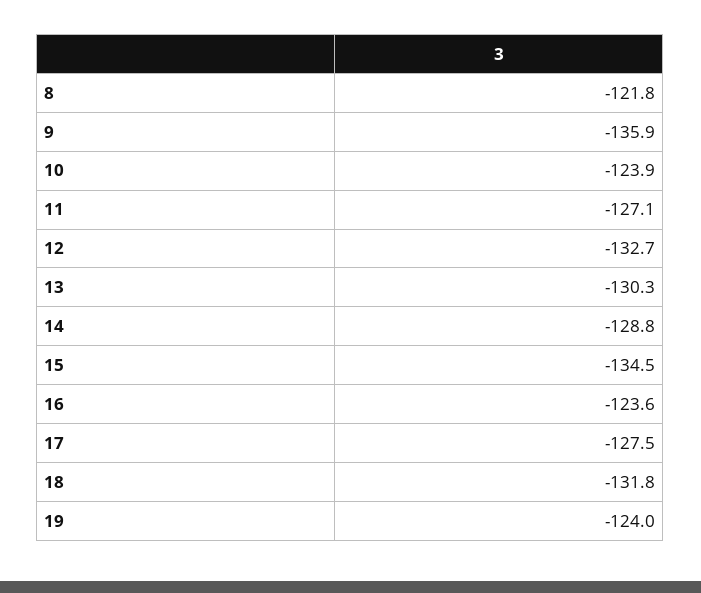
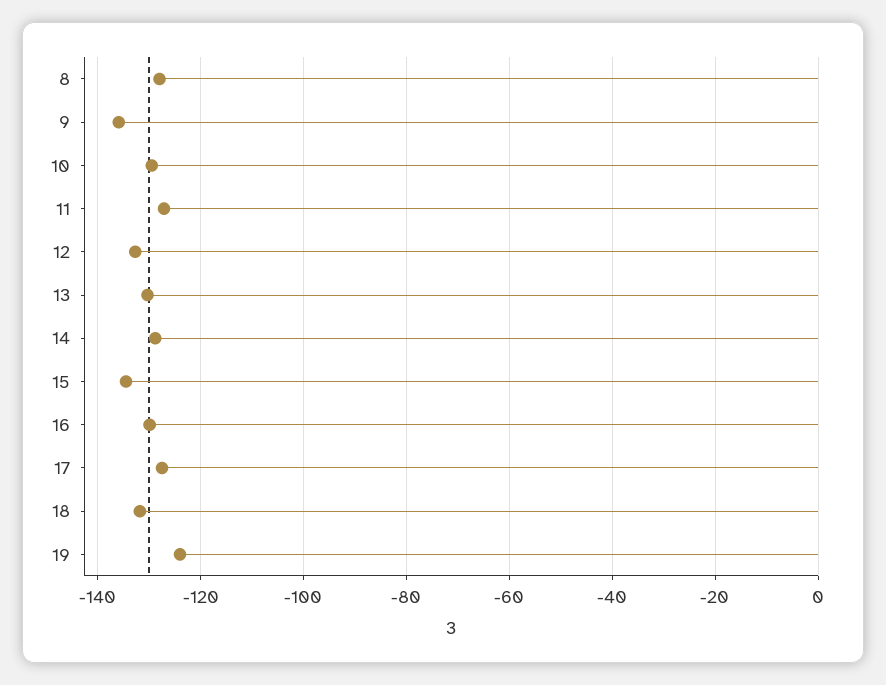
8: -121.8 -> -128
10: -123.9 -> -130
16: -123.6 -> -130

